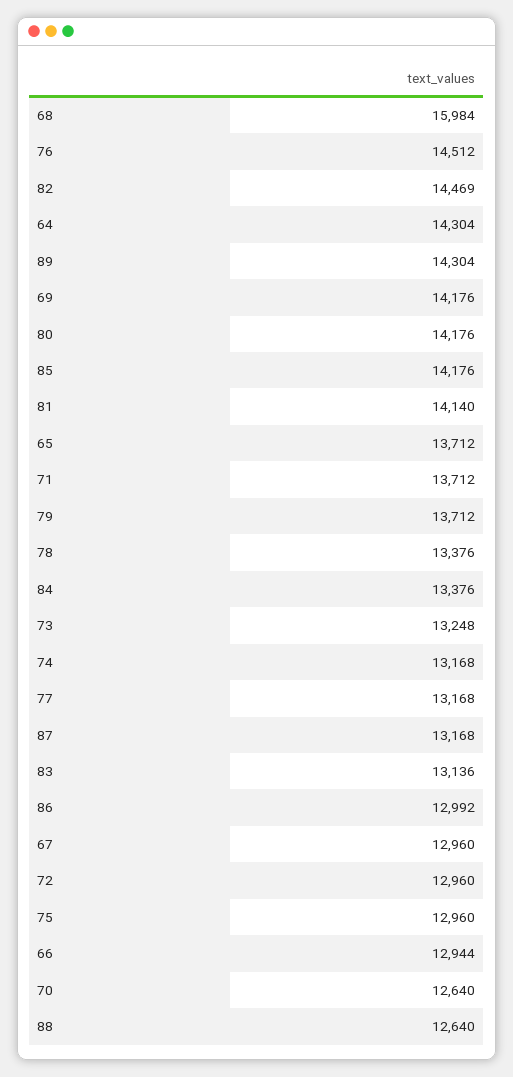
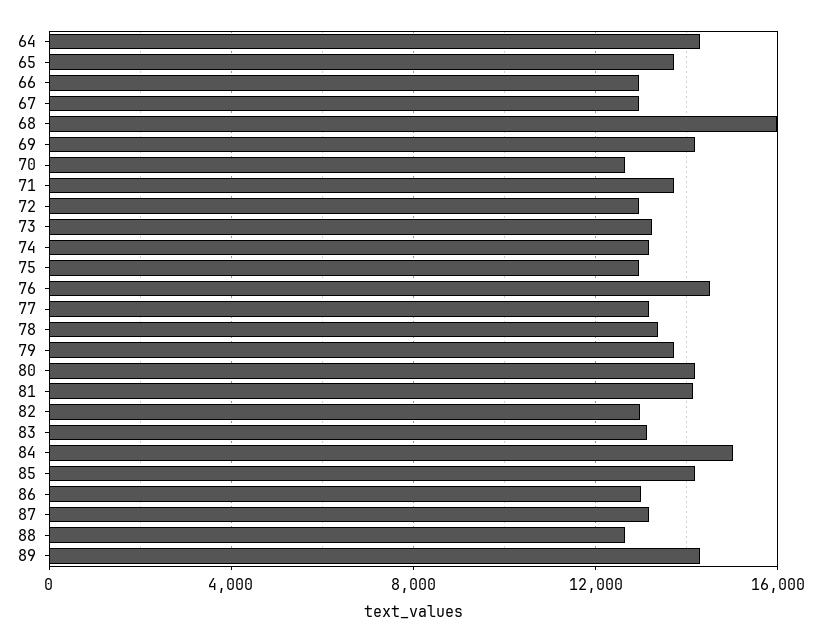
82: 14469 -> 13000
84: 13376 -> 15000

